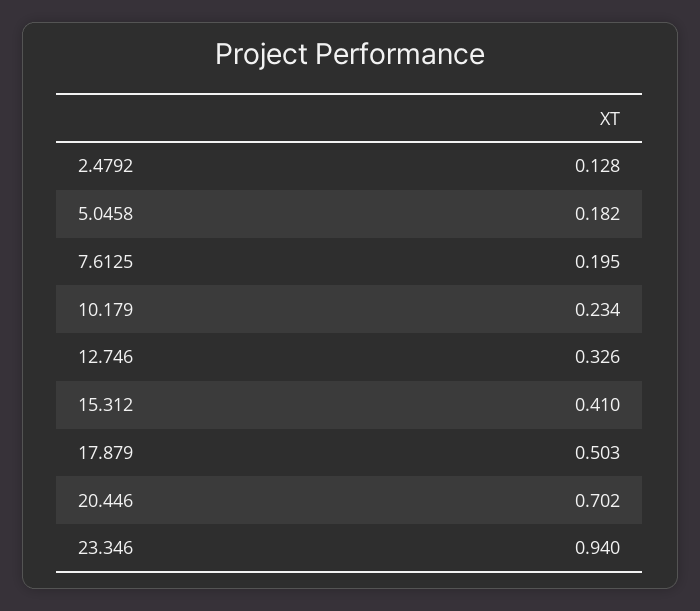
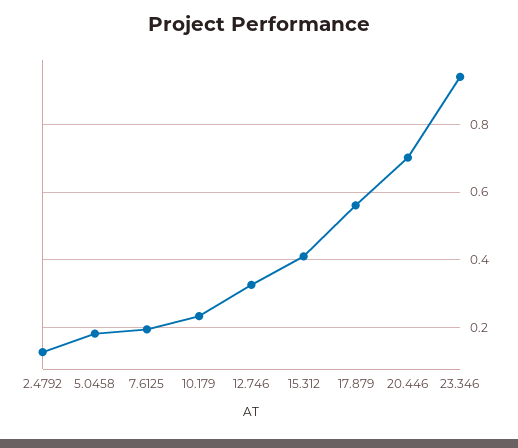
17.879: 0.503 -> 0.56

